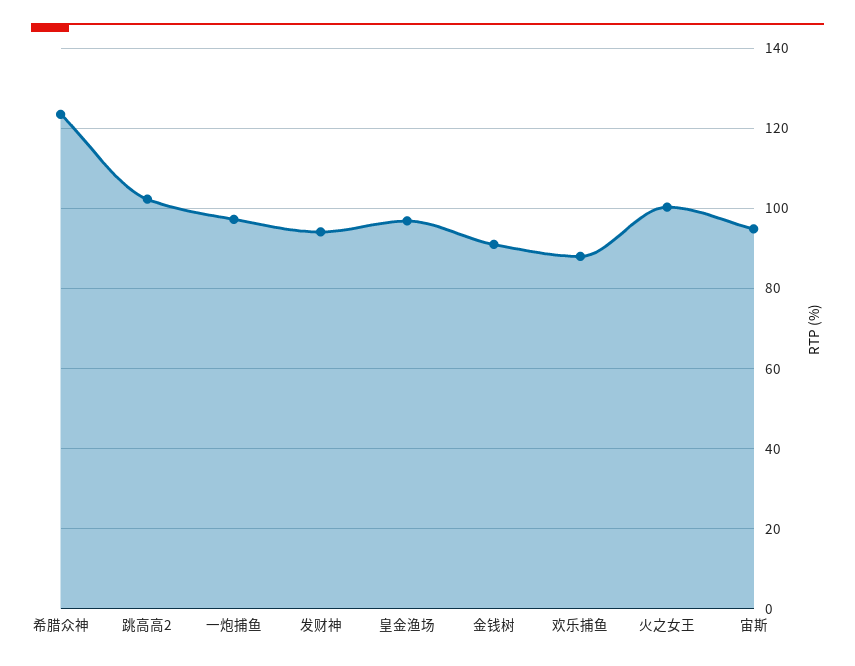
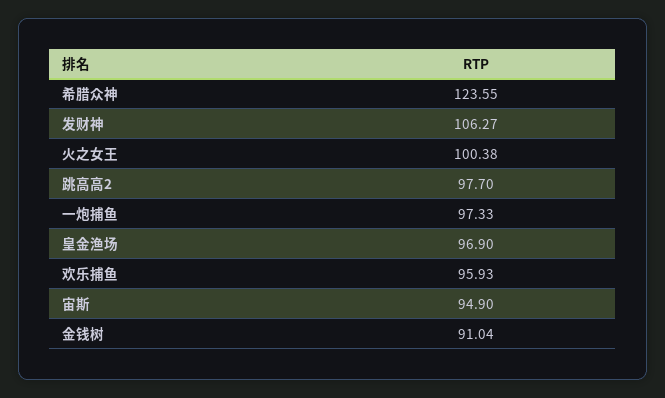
跳高高2: 102 -> 97.7
发财神: 94 -> 106.27
欢乐捕鱼: 88 -> 95.93

